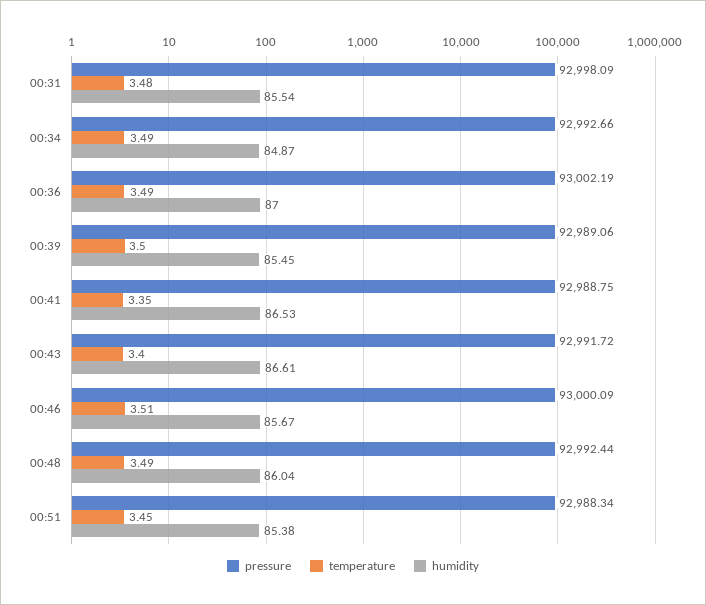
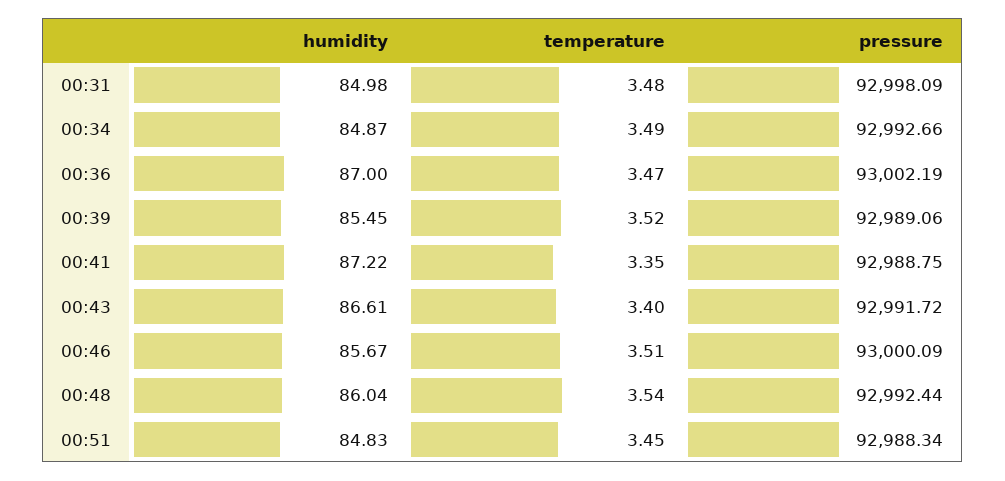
humidity, 00:31: 85.54 -> 84.98
temperature, 00:36: 3.49 -> 3.47
temperature, 00:39: 3.5 -> 3.52
humidity, 00:41: 86.53 -> 87.22
temperature, 00:48: 3.49 -> 3.54
humidity, 00:51: 85.38 -> 84.83

